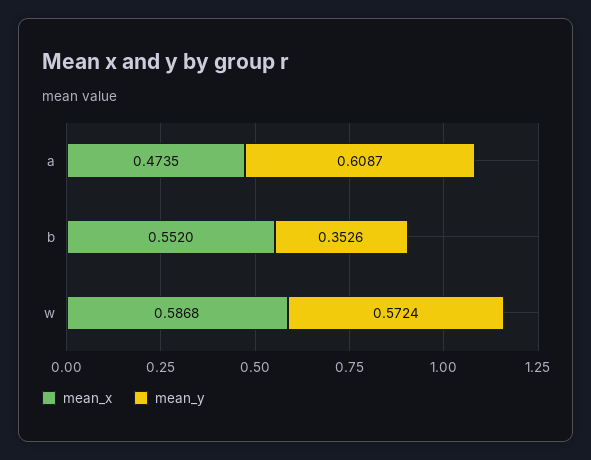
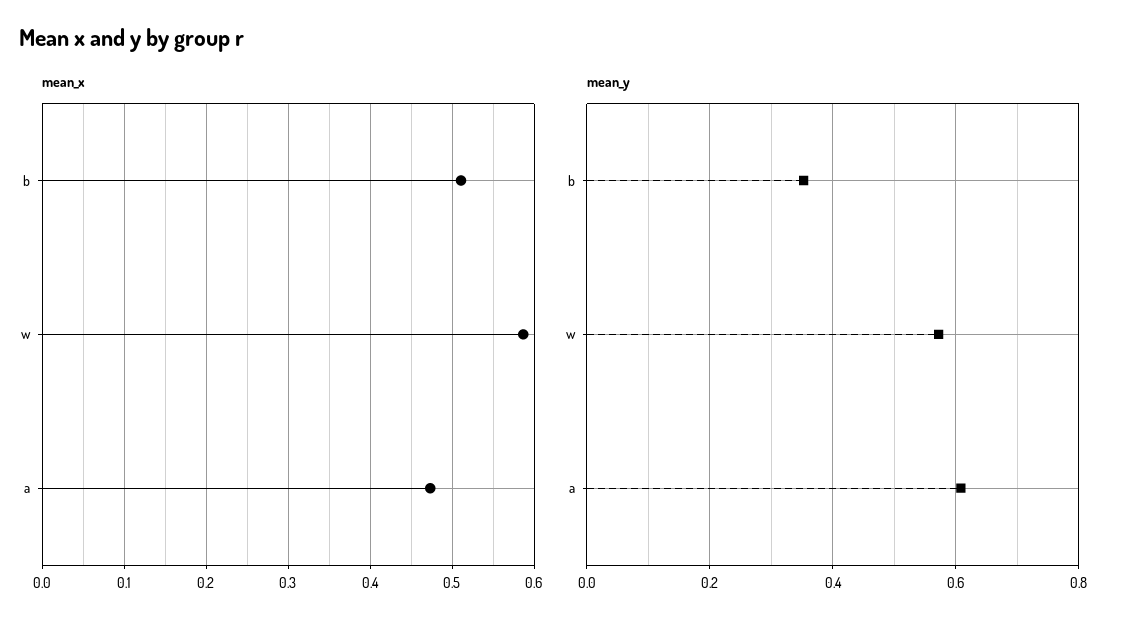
mean_x, b: 0.552 -> 0.51

